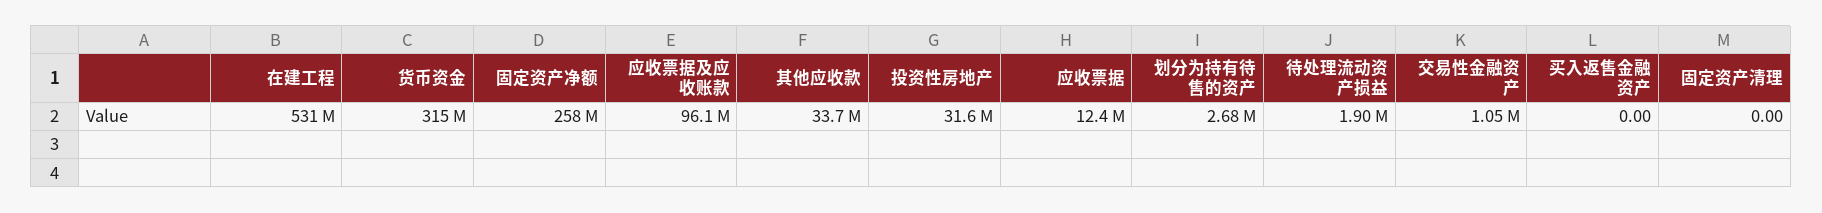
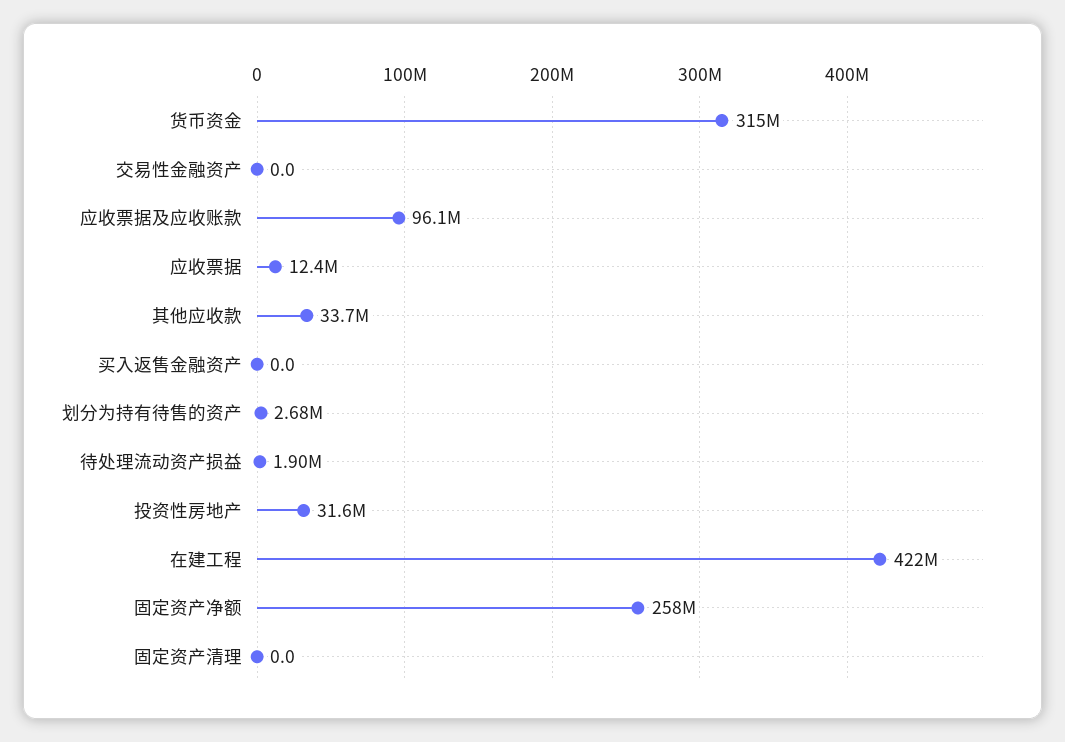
在建工程: 531000000 -> 422000000
交易性金融资产: 1050000 -> 0

